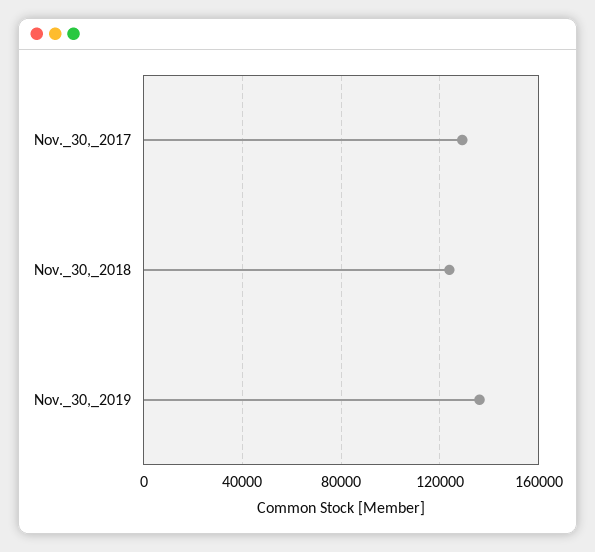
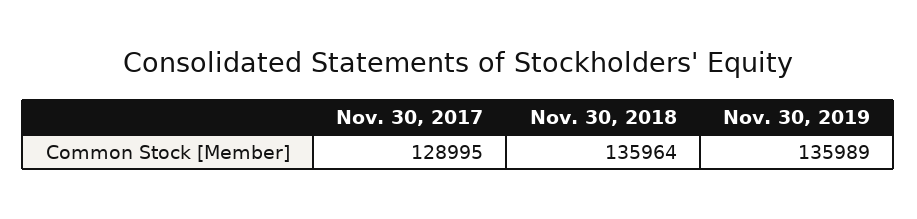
Nov._30,_2018: 125000 -> 135964

